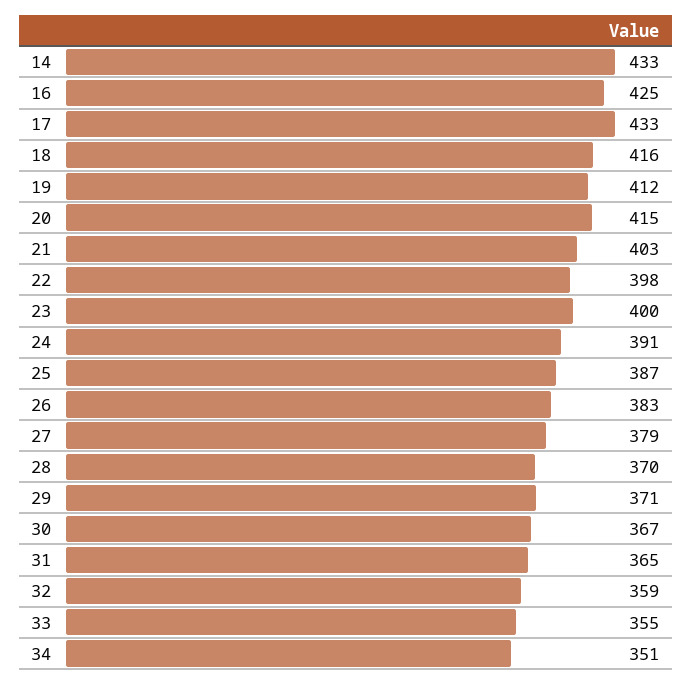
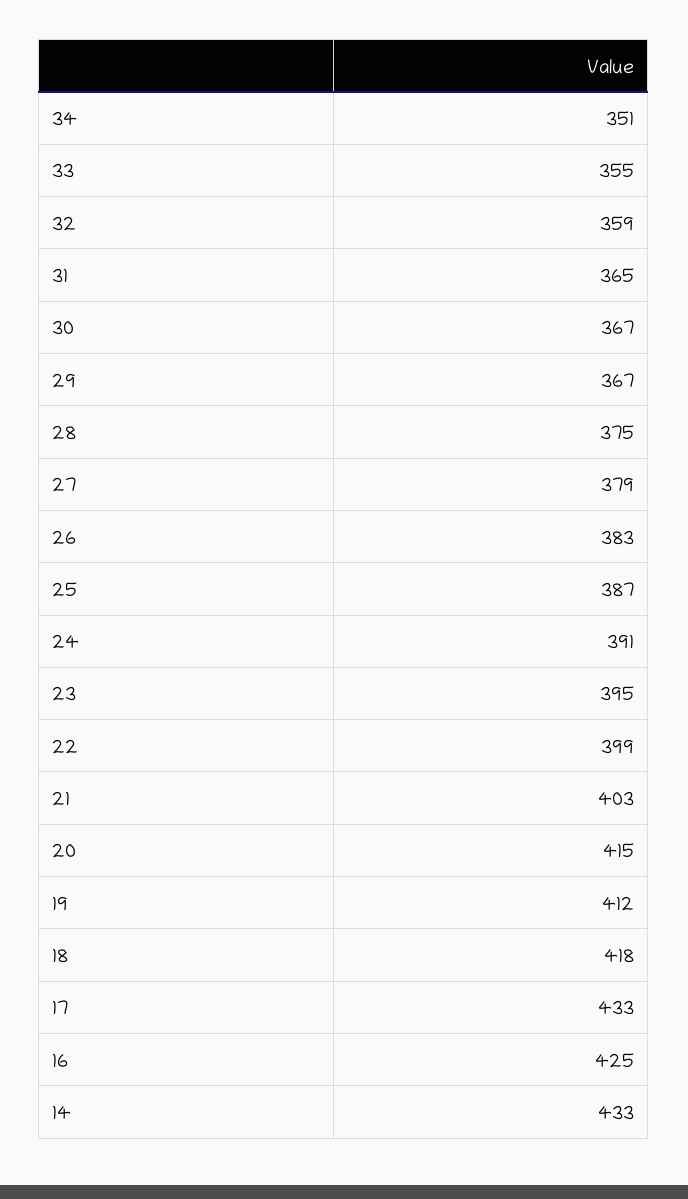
18: 416 -> 418
22: 398 -> 399
23: 400 -> 395
28: 370 -> 375
29: 371 -> 367

